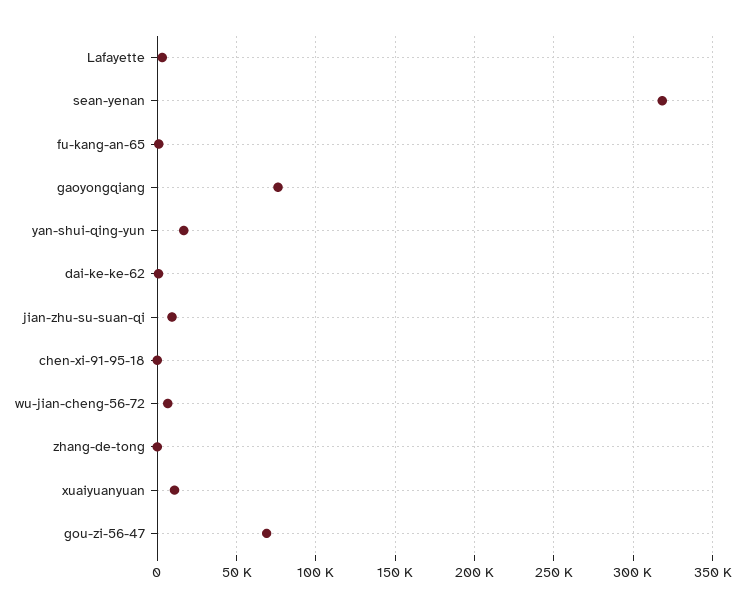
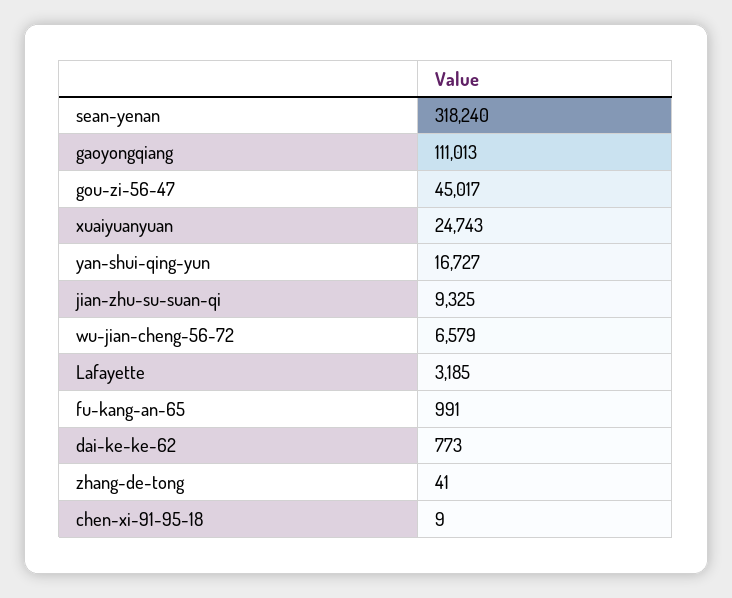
gaoyongqiang: 75000 -> 111013
xuaiyuanyuan: 10000 -> 24743
gou-zi-56-47: 70000 -> 45017

